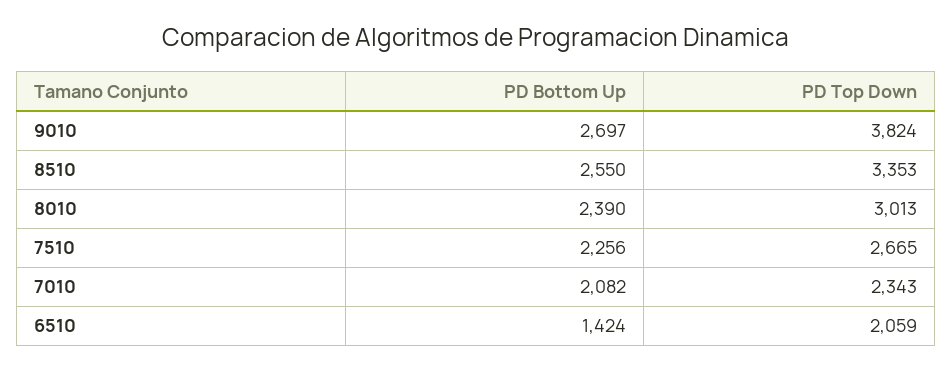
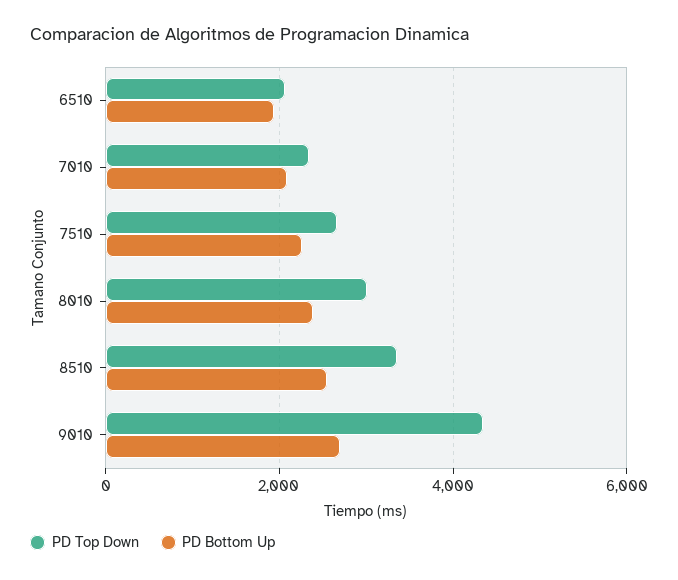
PD Top Down, 9010: 3824 -> 4400
PD Bottom Up, 6510: 1424 -> 2000

